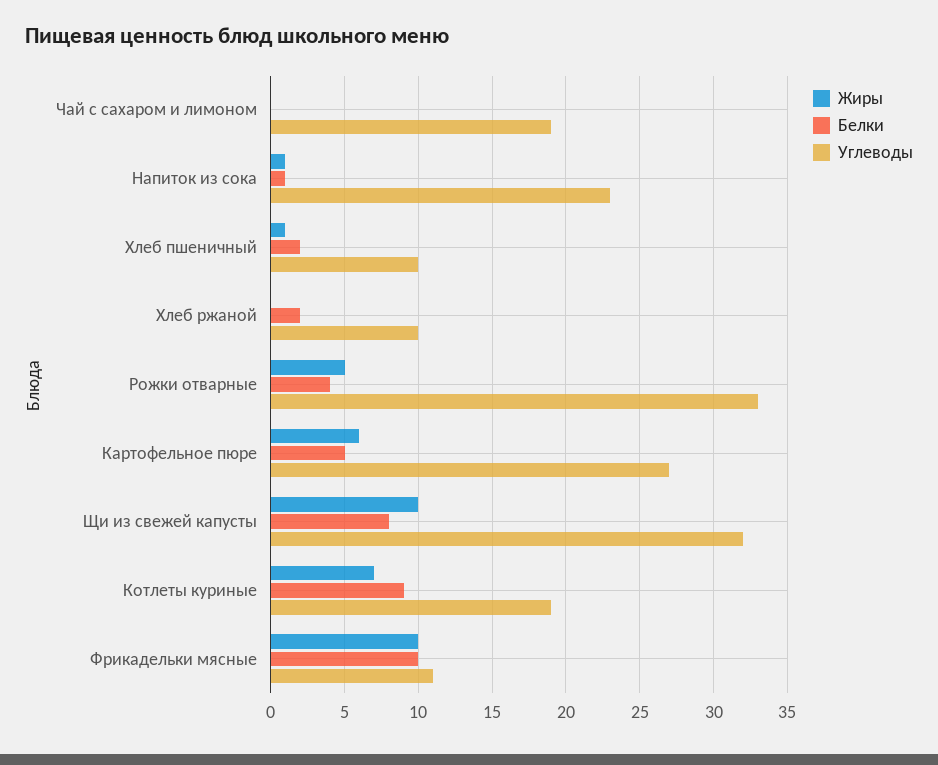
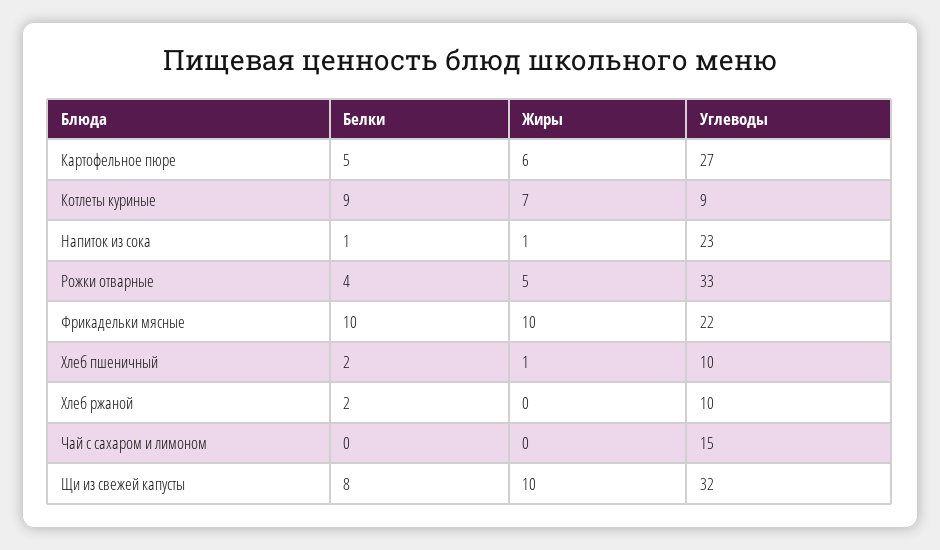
Углеводы, Чай с сахаром и лимоном: 19 -> 15
Углеводы, Котлеты куриные: 19 -> 9
Углеводы, Фрикадельки мясные: 11 -> 22

